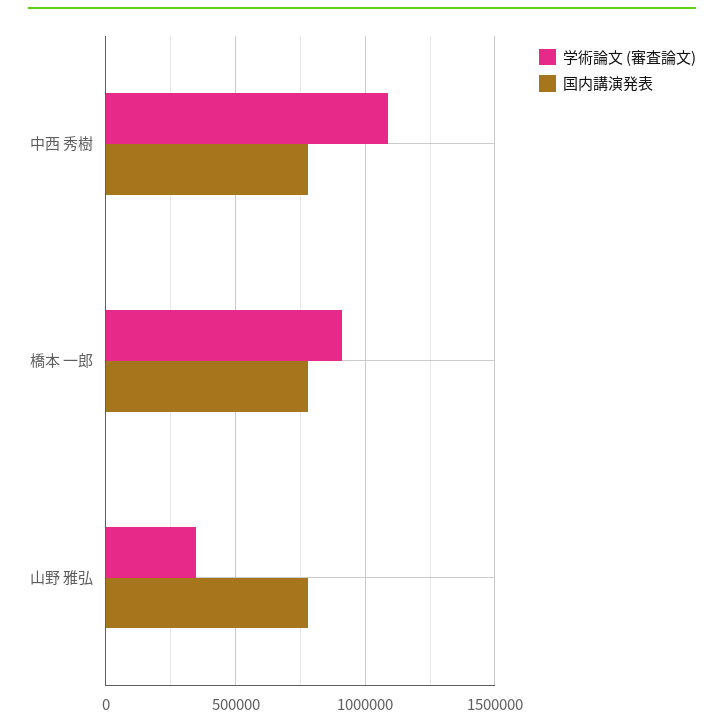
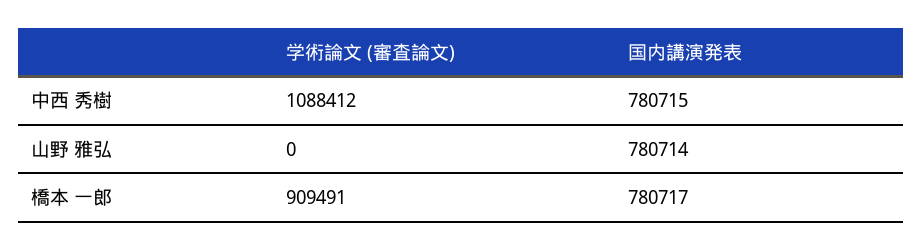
学術論文 (審査論文), 山野 雅弘: 350000 -> 0

